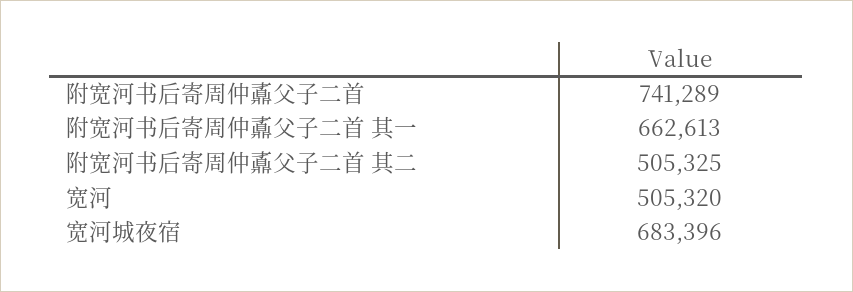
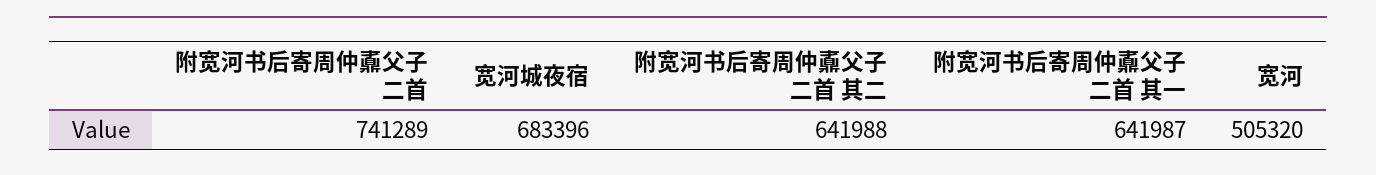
附宽河书后寄周仲鼒父子二首 其一: 662613 -> 641987
附宽河书后寄周仲鼒父子二首 其二: 505325 -> 641988

